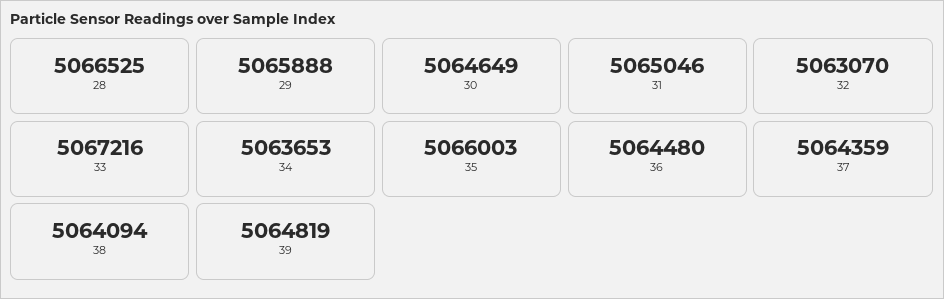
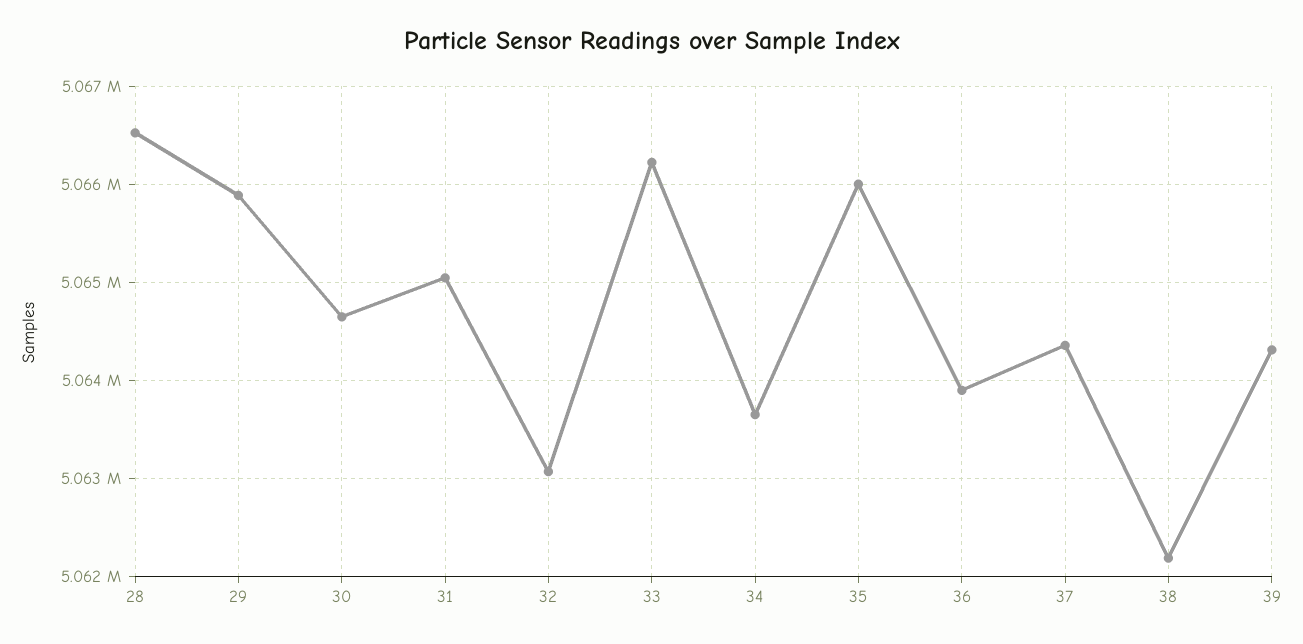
33: 5067216 -> 5066200
36: 5064480 -> 5063900
38: 5064094 -> 5062200
39: 5064819 -> 5064300

